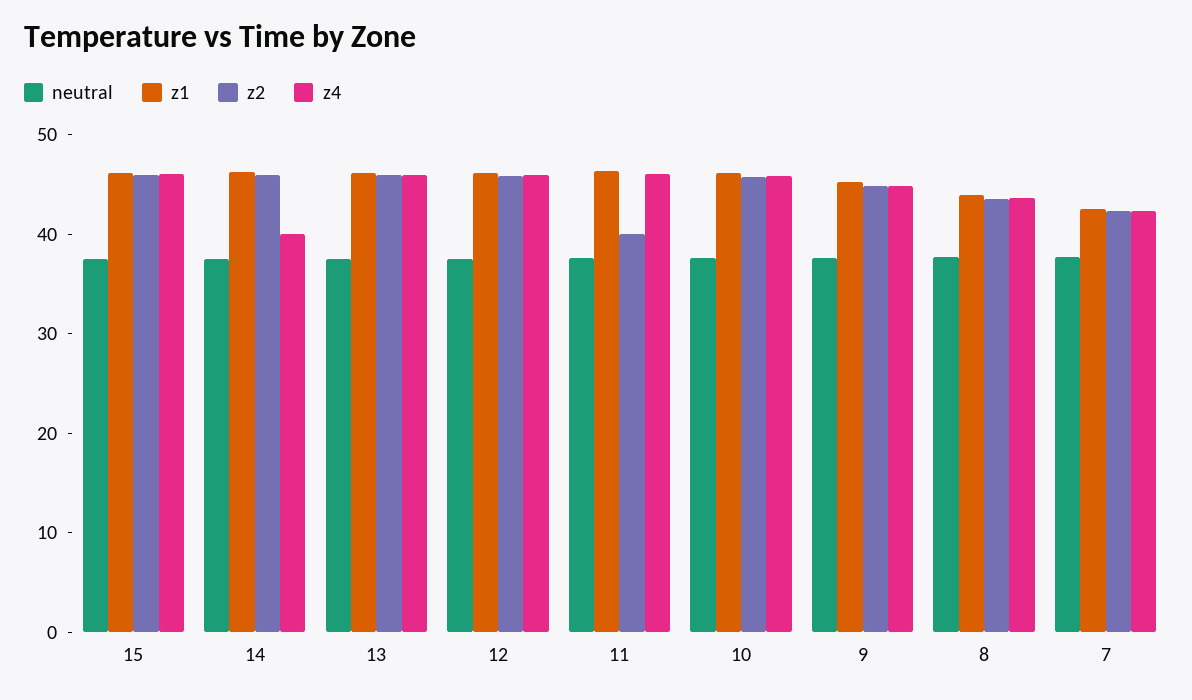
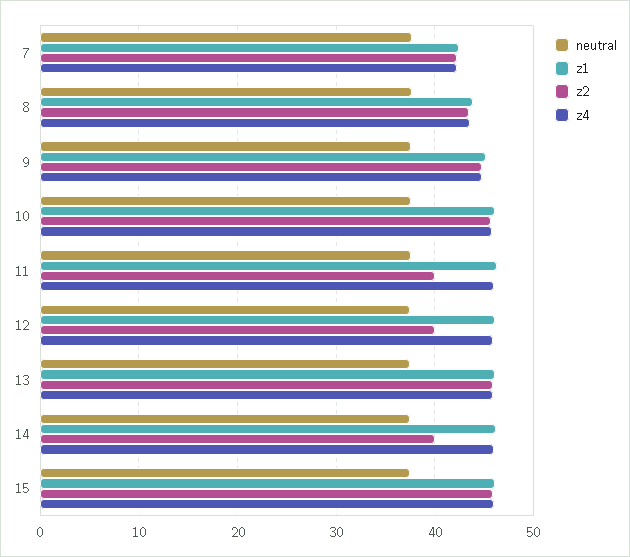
z2, 14: 46 -> 40
z4, 14: 40 -> 46
z2, 12: 46 -> 40

